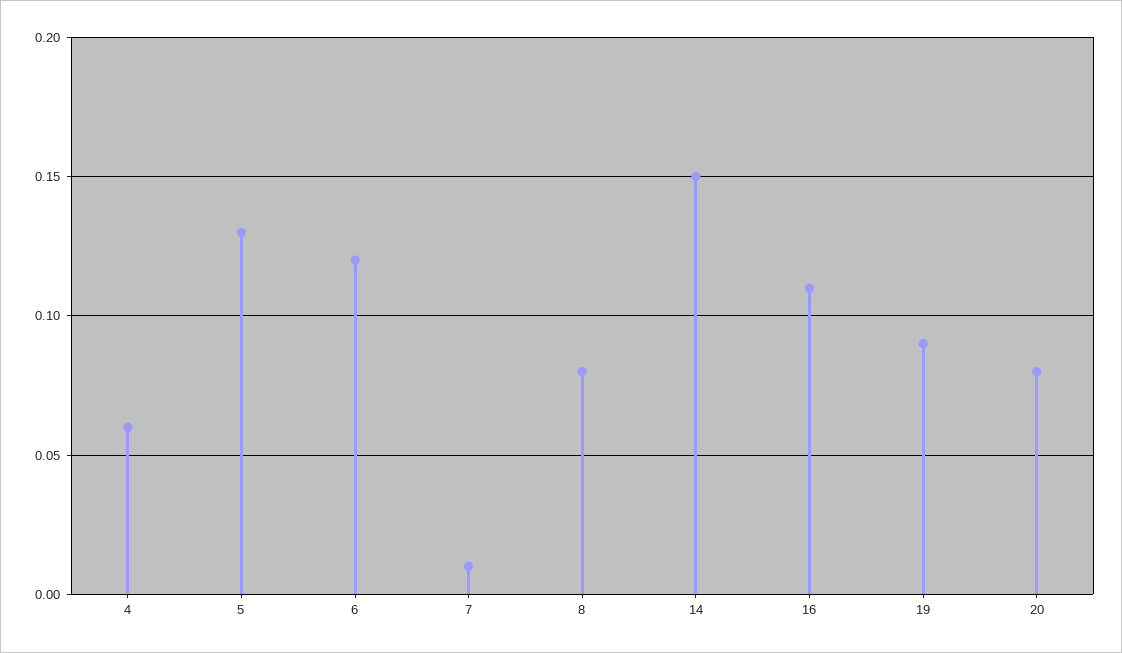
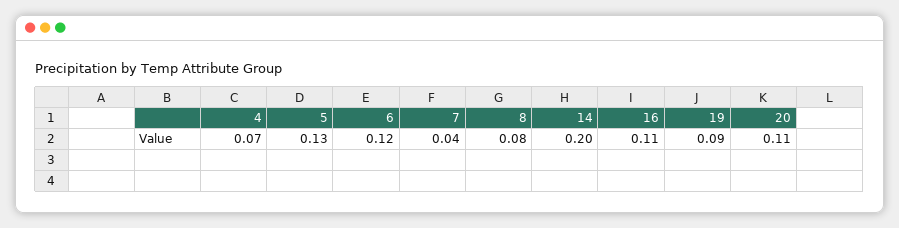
4: 0.06 -> 0.07
7: 0.01 -> 0.04
14: 0.15 -> 0.2
20: 0.08 -> 0.11

